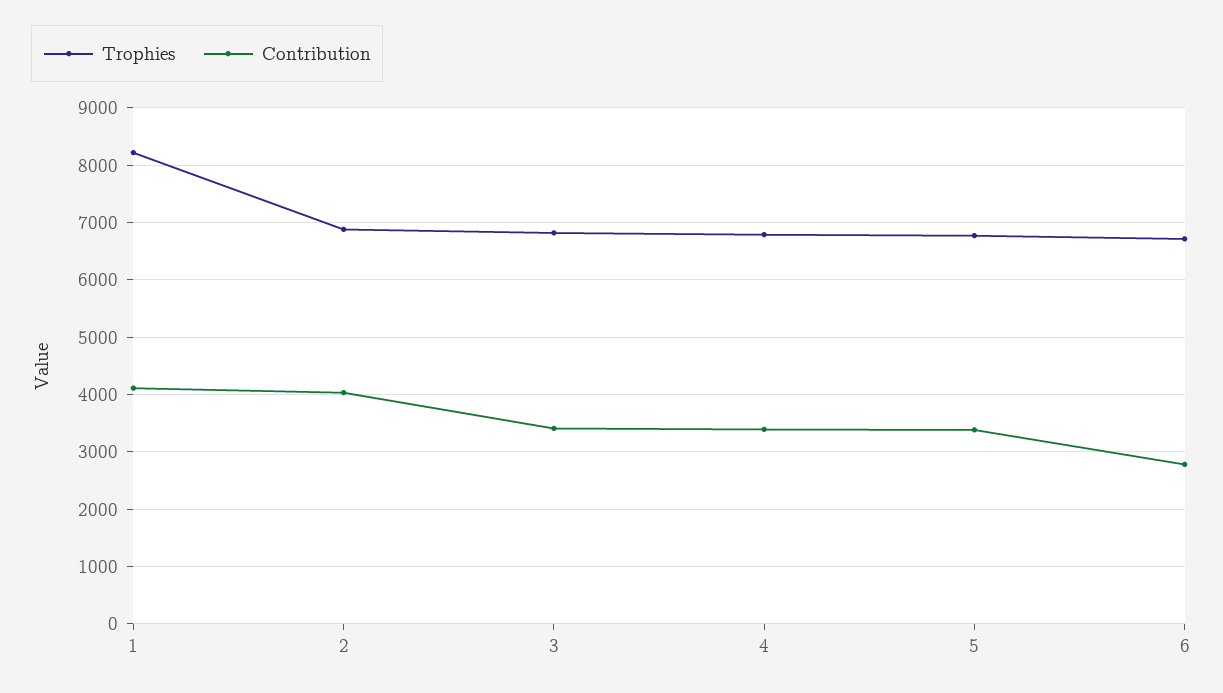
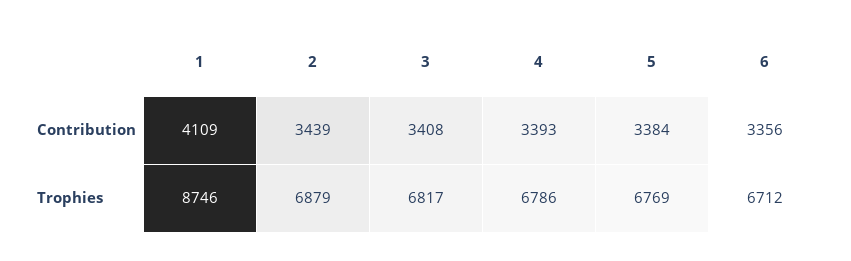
Trophies, 1: 8200 -> 8746
Contribution, 2: 4000 -> 3439
Contribution, 6: 2800 -> 3356

